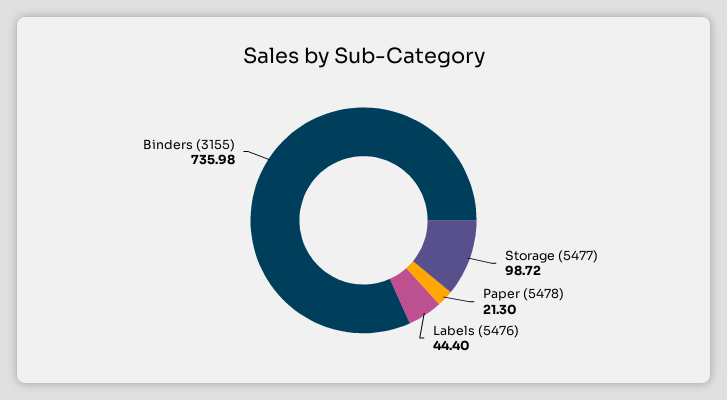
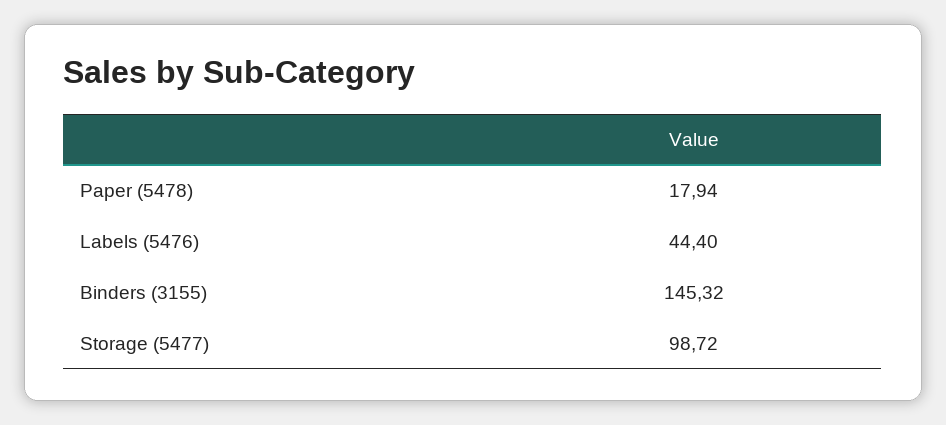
Paper (5478): 21.3 -> 17.94
Binders (3155): 735.98 -> 145.32

